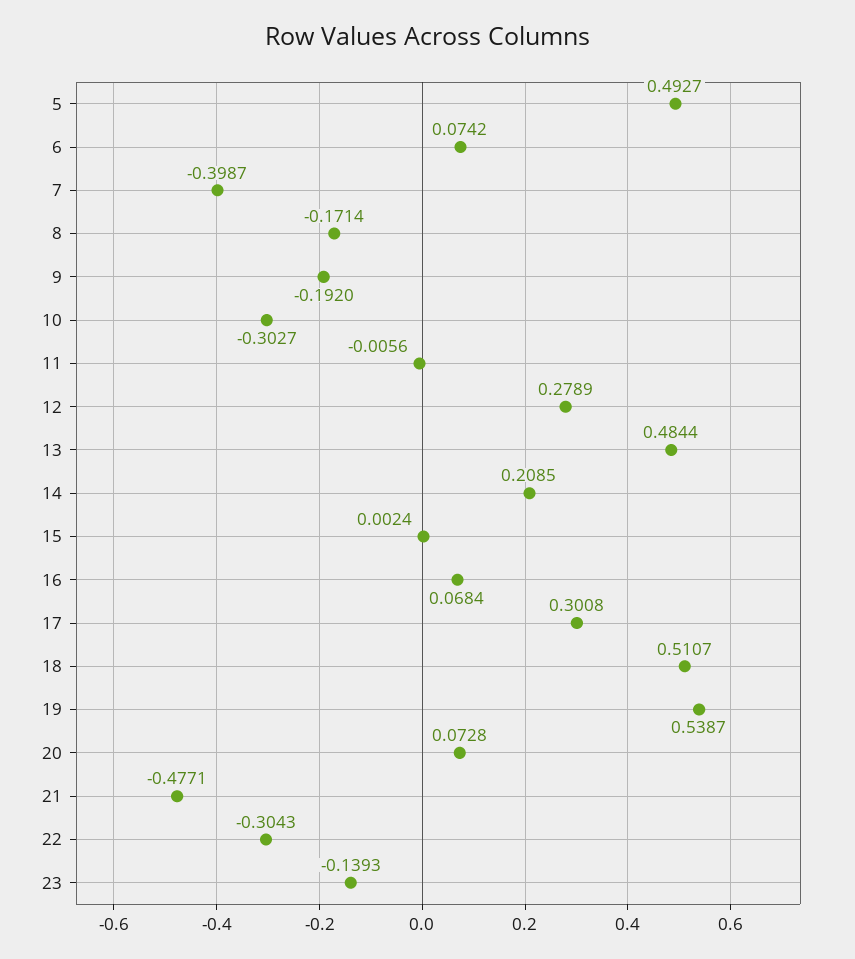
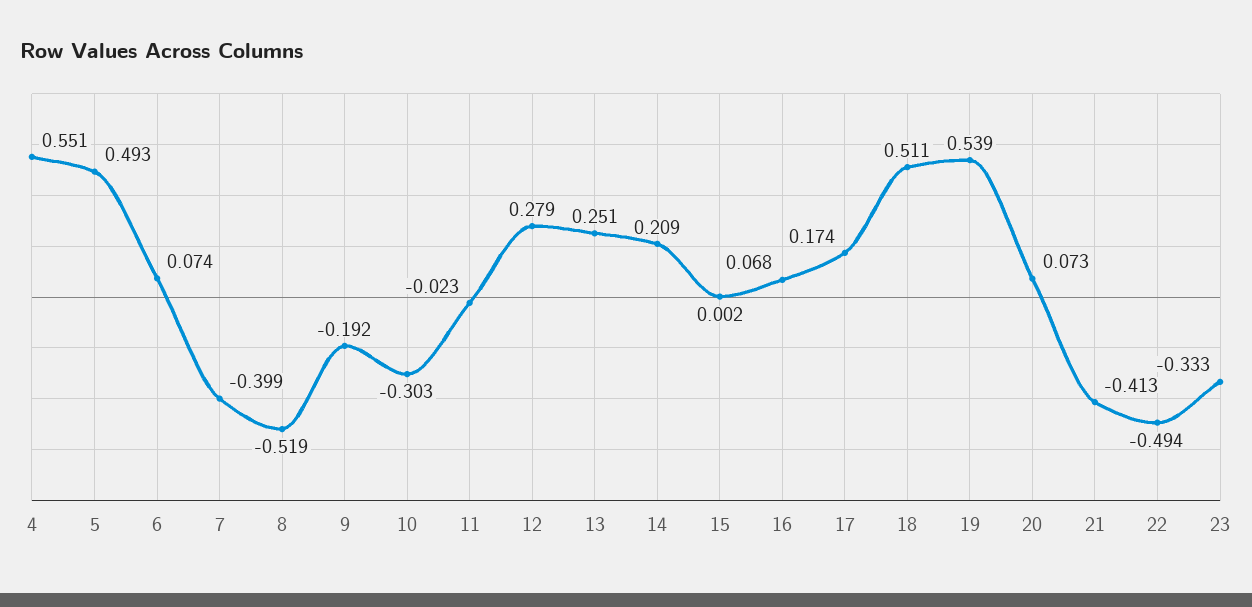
8: -0.1714 -> -0.519
11: -0.0056 -> -0.023
13: 0.4844 -> 0.251
17: 0.3008 -> 0.174
21: -0.4771 -> -0.413
22: -0.3043 -> -0.494
23: -0.1393 -> -0.333
4: none -> 0.551

